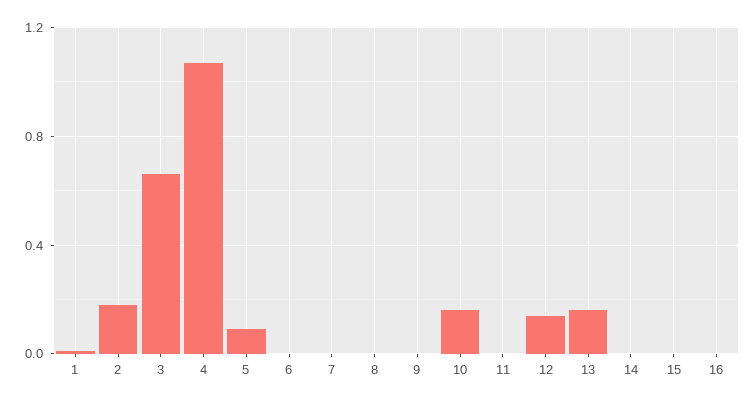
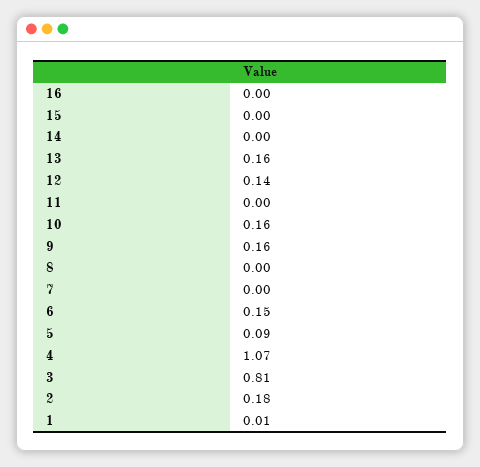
3: 0.65 -> 0.81
6: 0 -> 0.15
9: 0 -> 0.16

